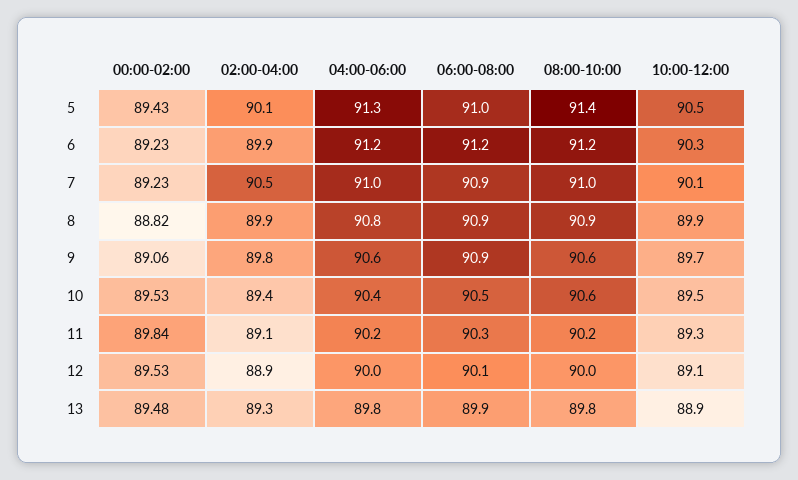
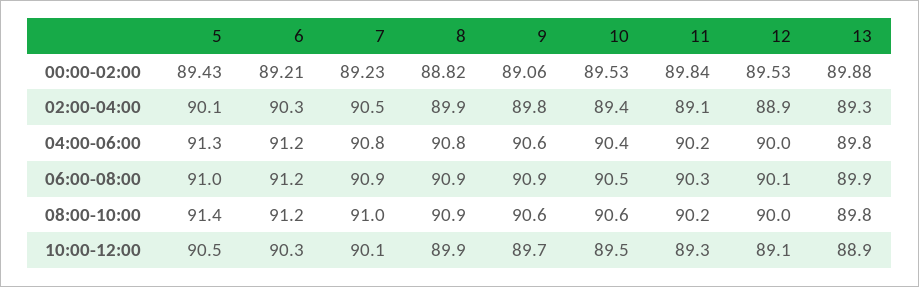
00:00-02:00, 6: 89.23 -> 89.21
02:00-04:00, 6: 89.9 -> 90.3
04:00-06:00, 7: 91 -> 90.8
00:00-02:00, 13: 89.48 -> 89.88

